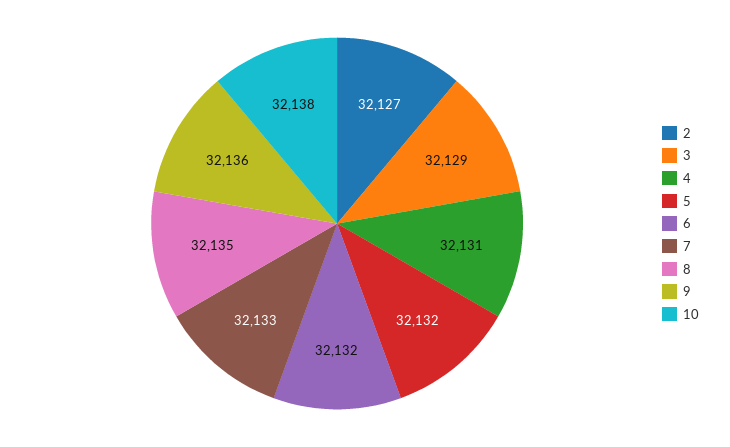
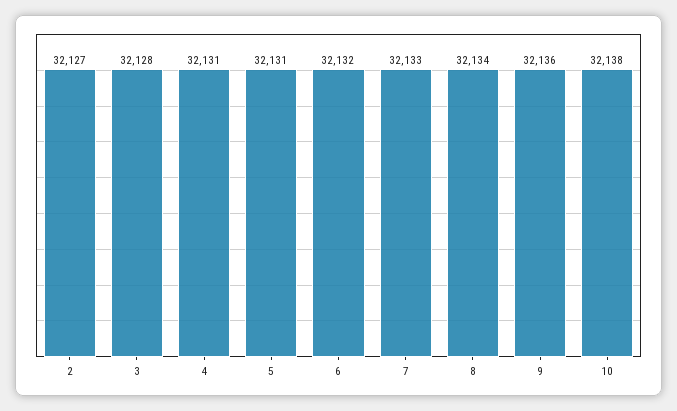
3: 32129 -> 32128
5: 32132 -> 32131
8: 32135 -> 32134

